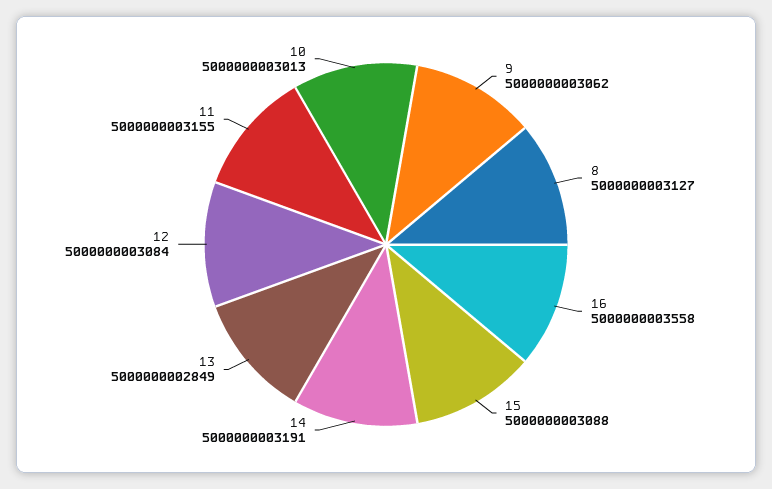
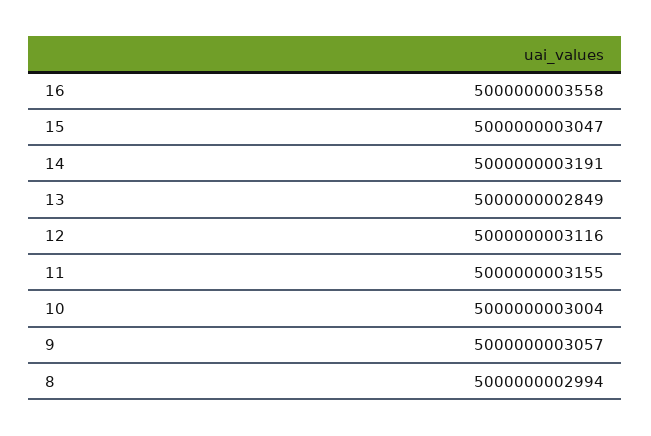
9: 5000000003062 -> 5000000003057
8: 5000000003127 -> 5000000002994
15: 5000000003088 -> 5000000003047
12: 5000000003084 -> 5000000003116
10: 5000000003013 -> 5000000003004

